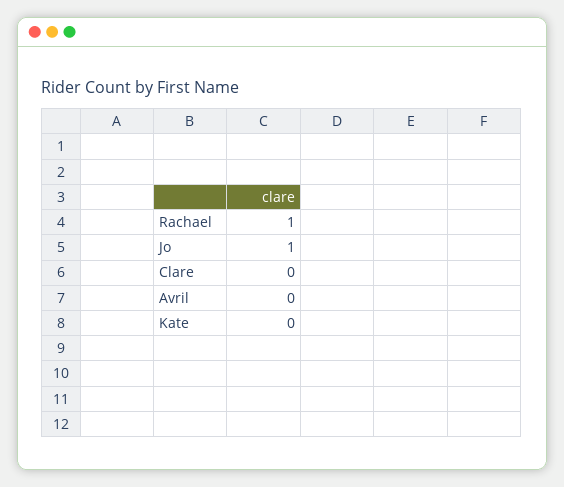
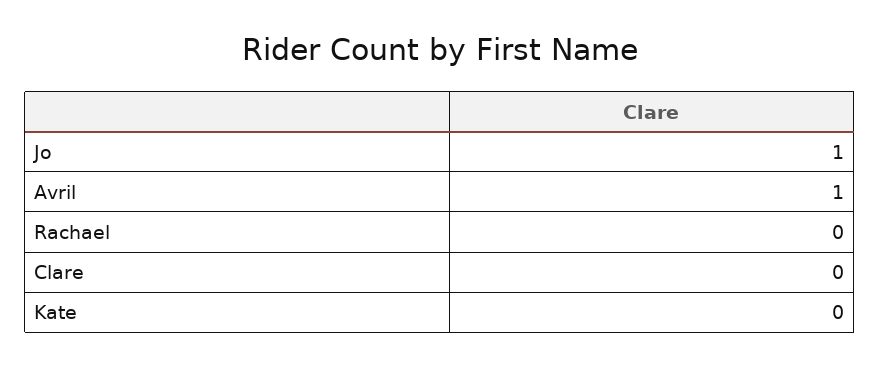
Rachael: 1 -> 0
Avril: 0 -> 1

